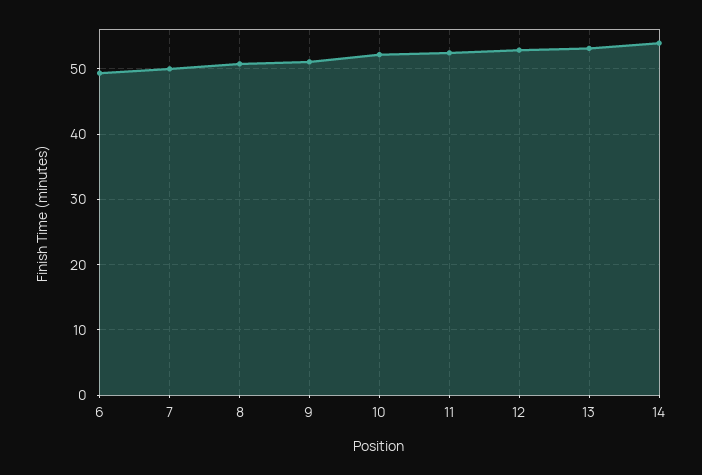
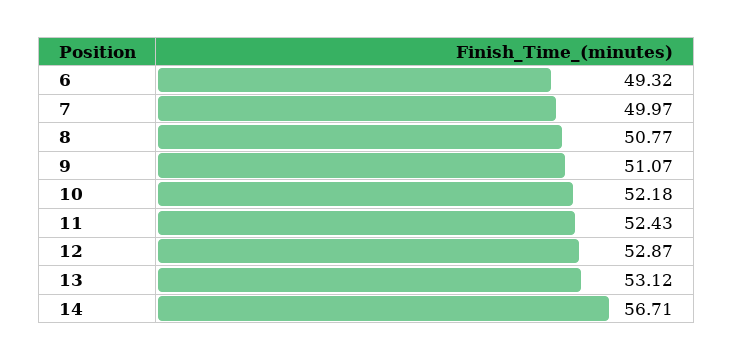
14: 54 -> 56.71

